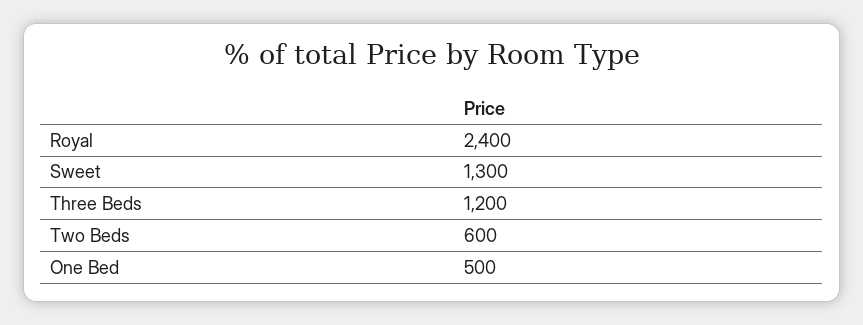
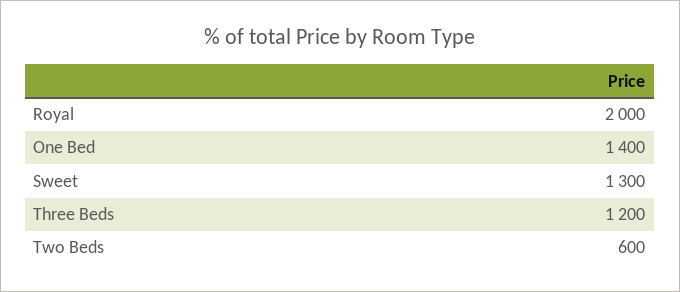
Royal: 2400 -> 2000
One Bed: 500 -> 1400

